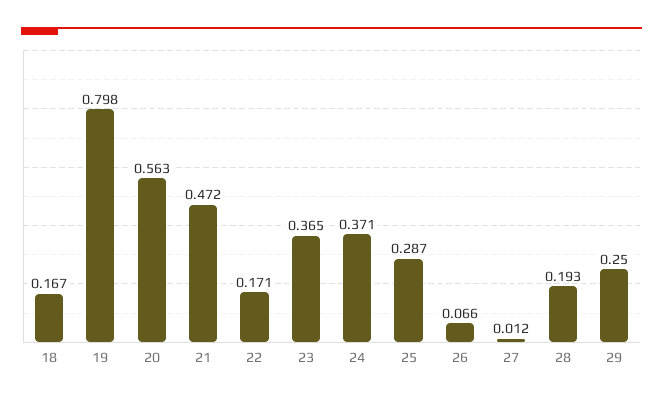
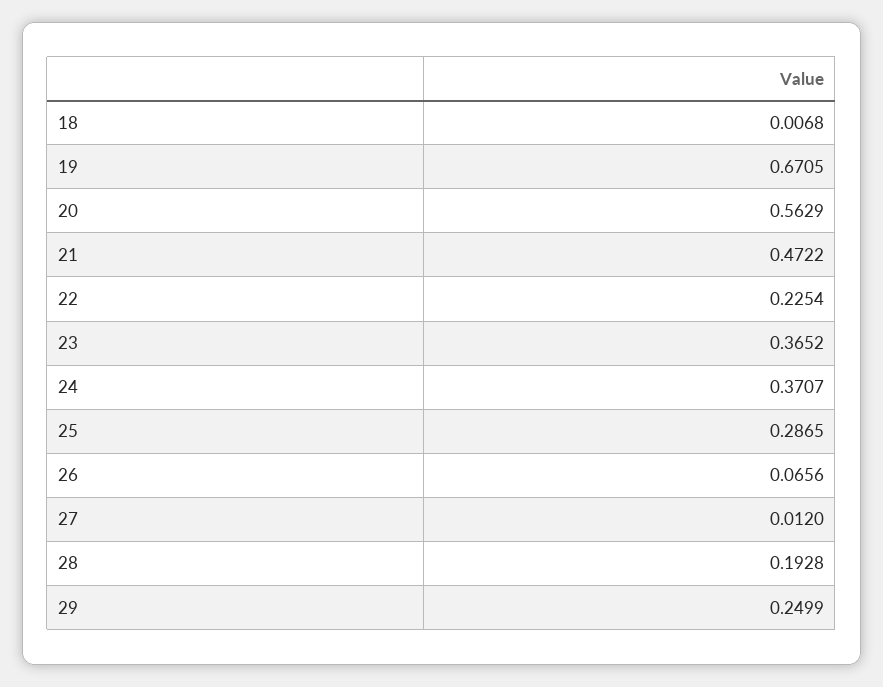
18: 0.167 -> 0.0068
19: 0.798 -> 0.6705
22: 0.171 -> 0.2254

